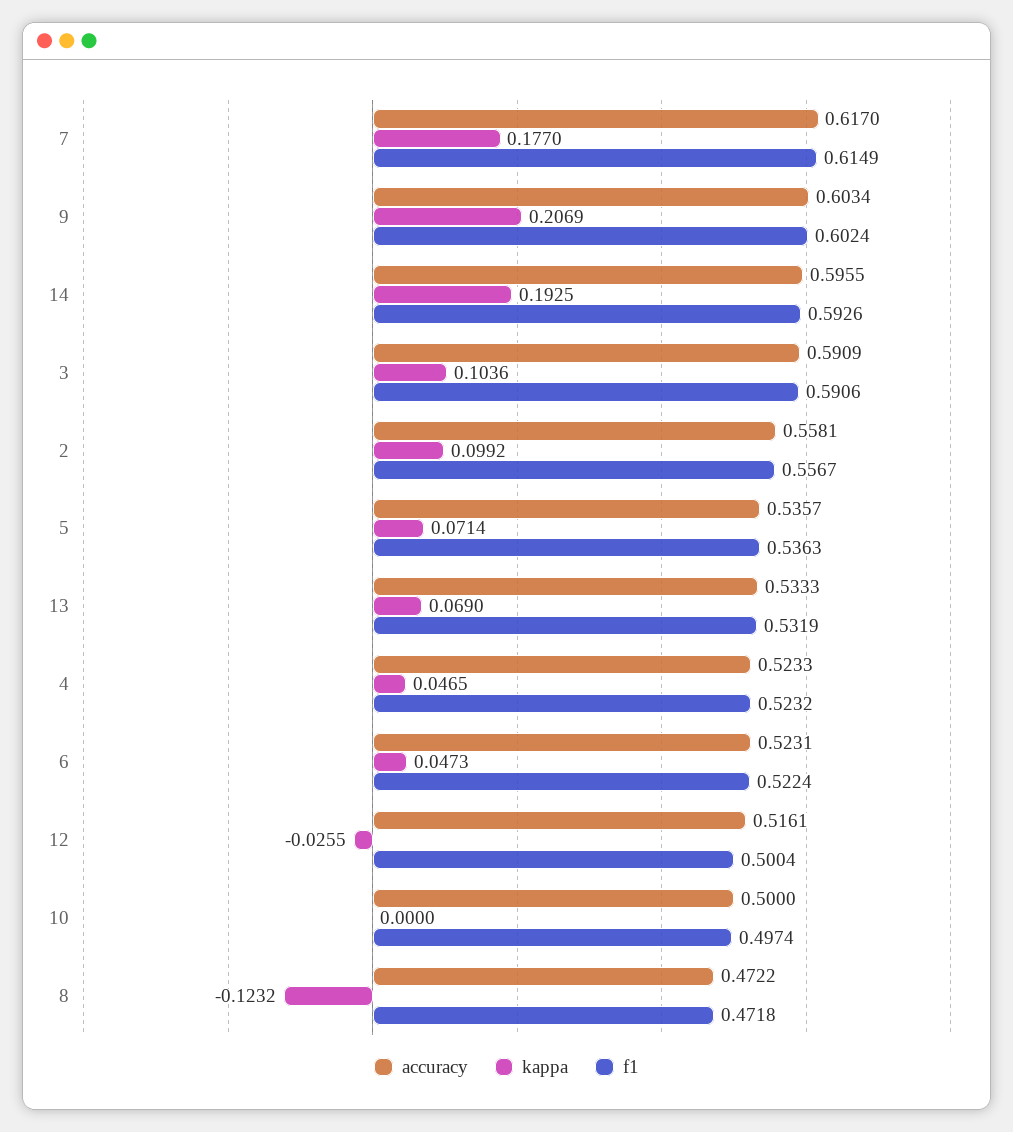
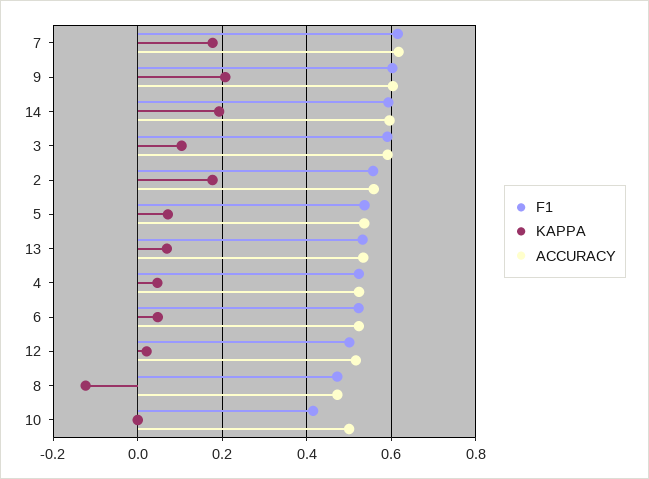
kappa, 2: 0.0992 -> 0.18
kappa, 12: -0.0255 -> 0.02
f1, 10: 0.4974 -> 0.42

